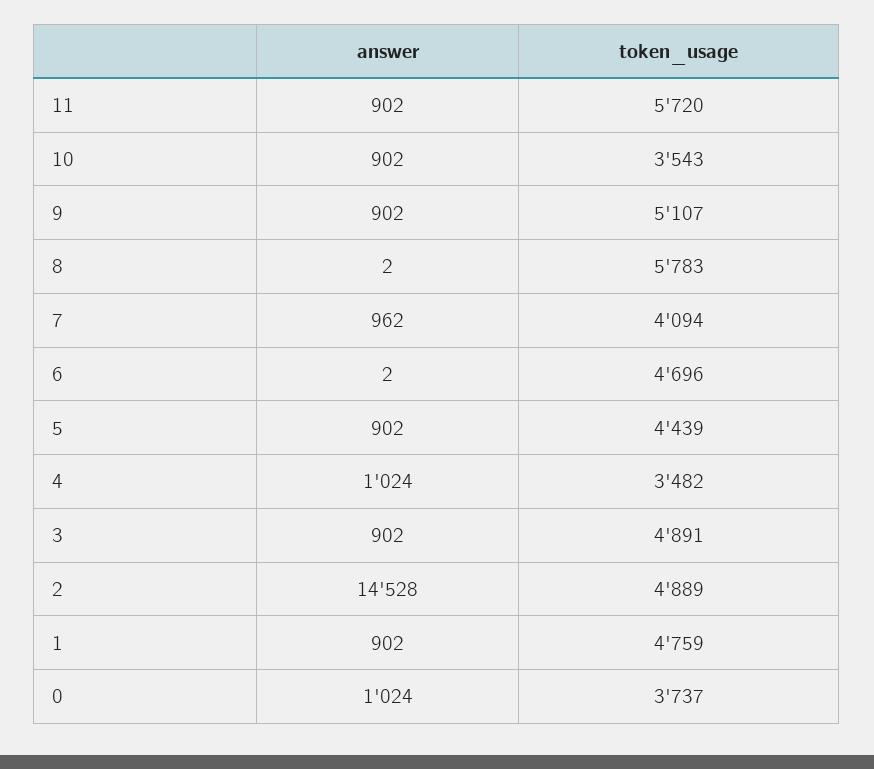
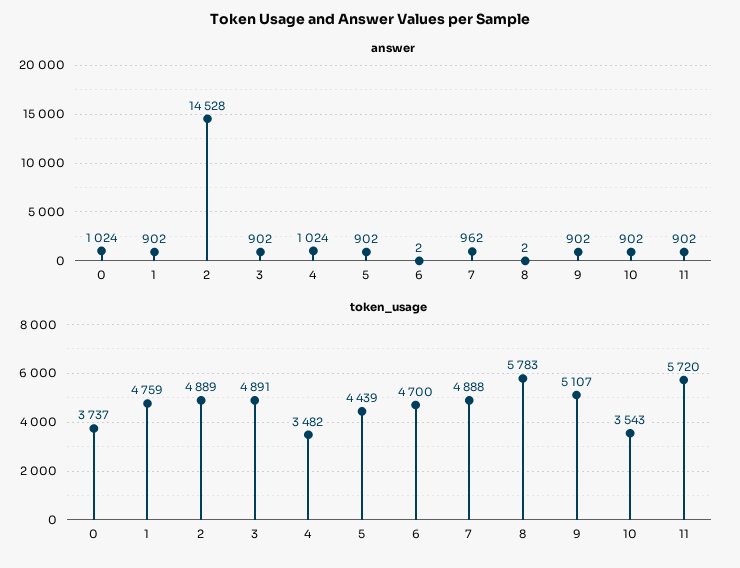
token_usage, 7: 4094 -> 4888
token_usage, 6: 4696 -> 4700

